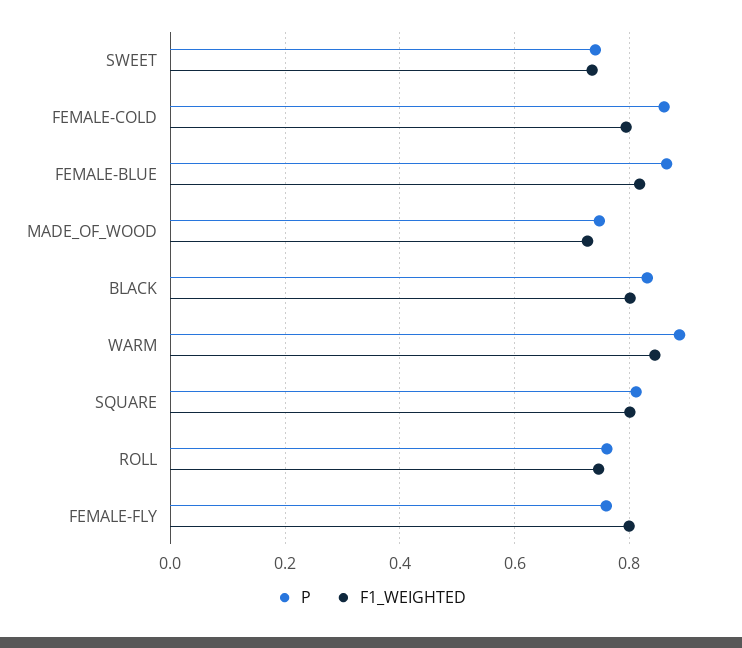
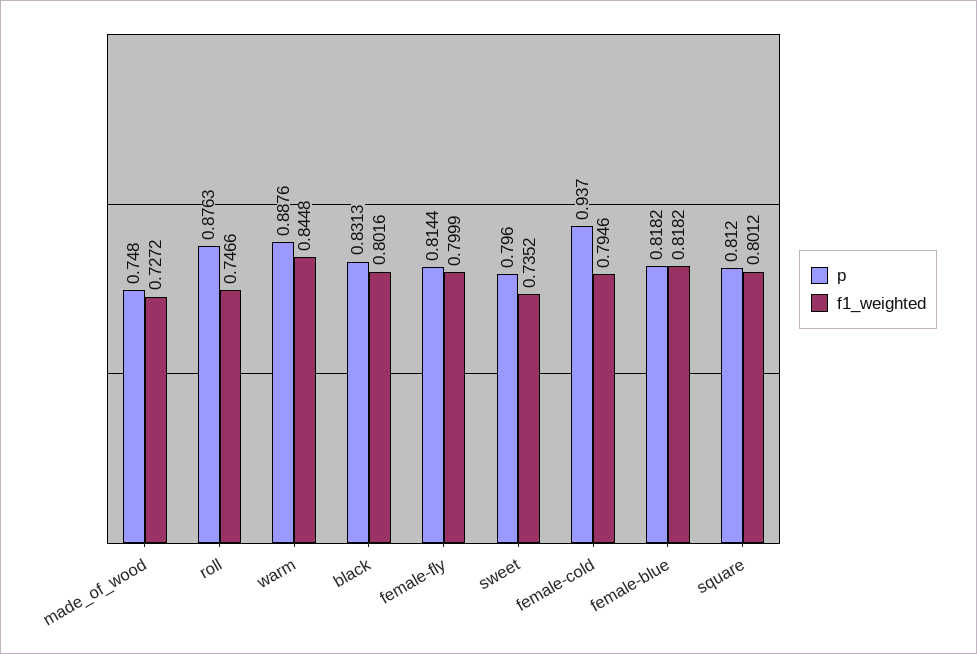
P, SWEET: 0.74 -> 0.796
P, FEMALE-COLD: 0.86 -> 0.937
P, FEMALE-BLUE: 0.86 -> 0.8182
P, ROLL: 0.76 -> 0.8763
P, FEMALE-FLY: 0.76 -> 0.8144

